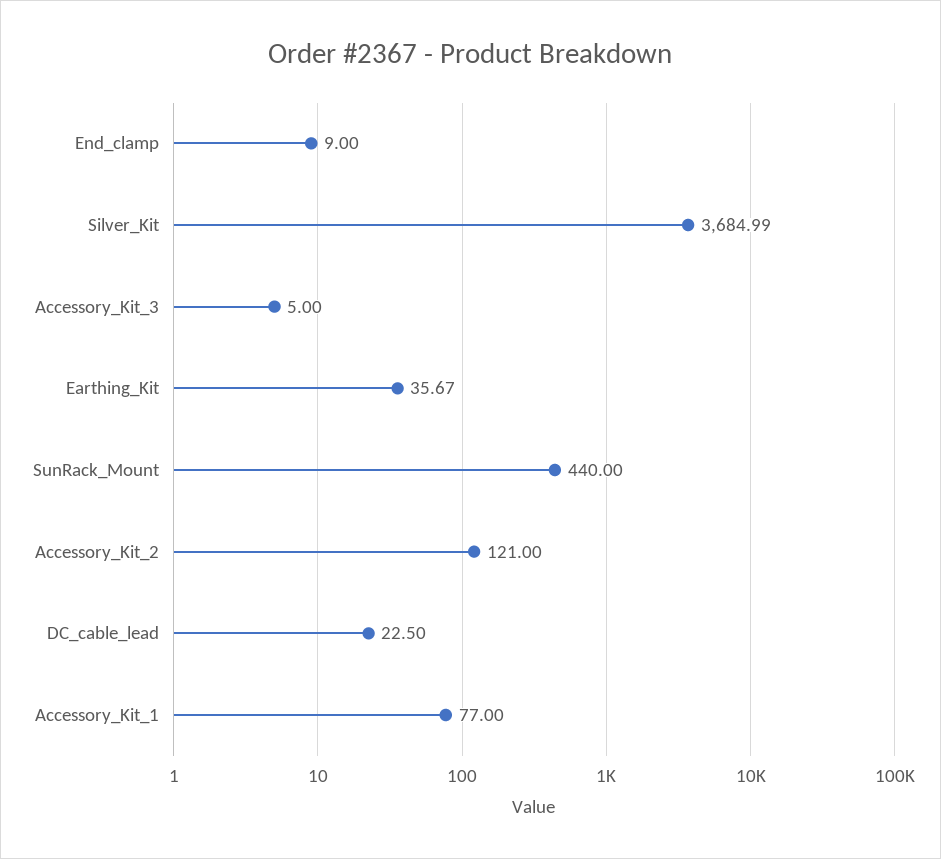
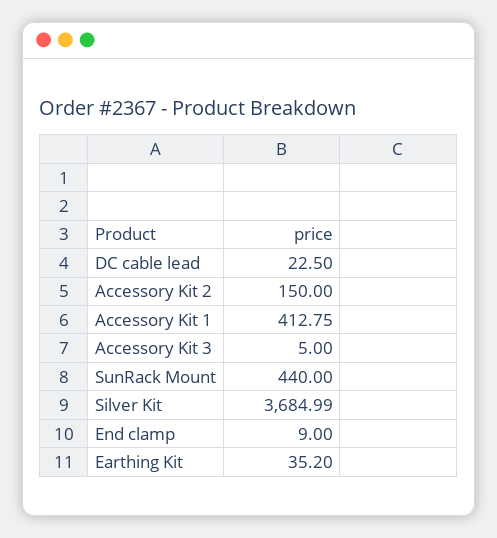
Earthing_Kit: 35.67 -> 35.2
Accessory_Kit_2: 121 -> 150
Accessory_Kit_1: 77 -> 412.75

